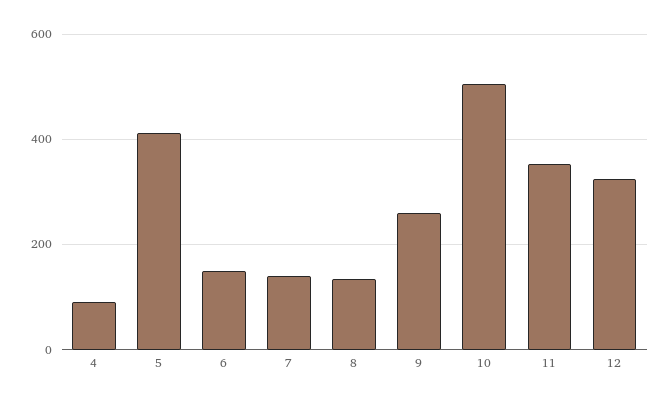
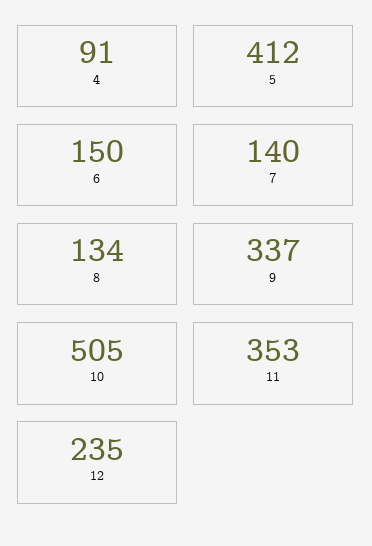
9: 260 -> 337
12: 320 -> 235

